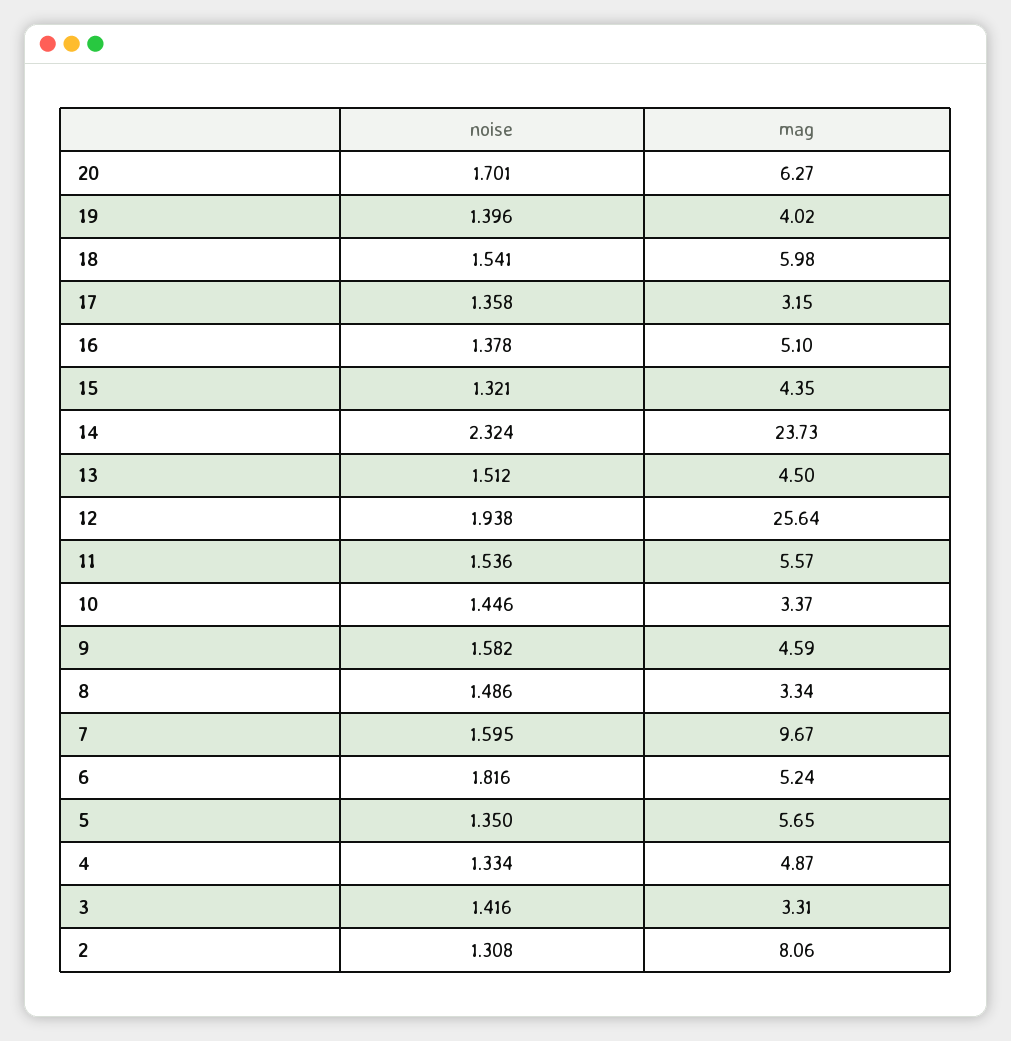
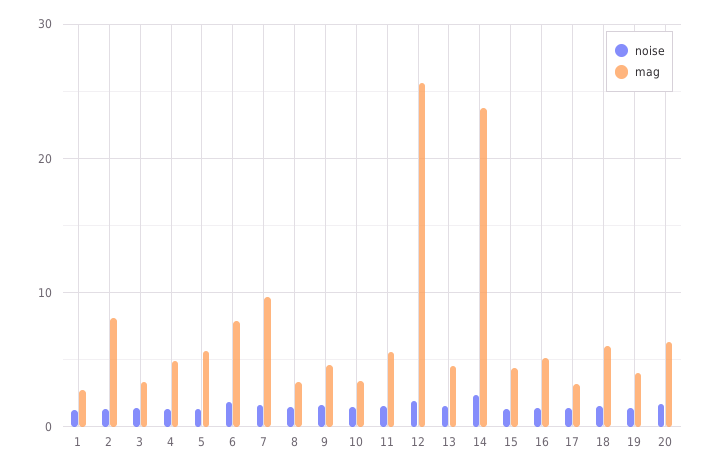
mag, 6: 5.24 -> 8
noise, 1: none -> 1
mag, 1: none -> 3

